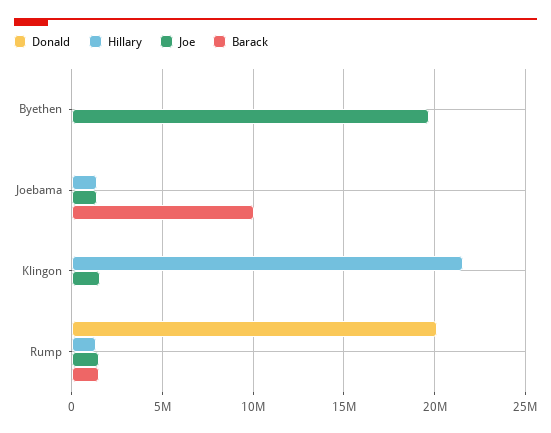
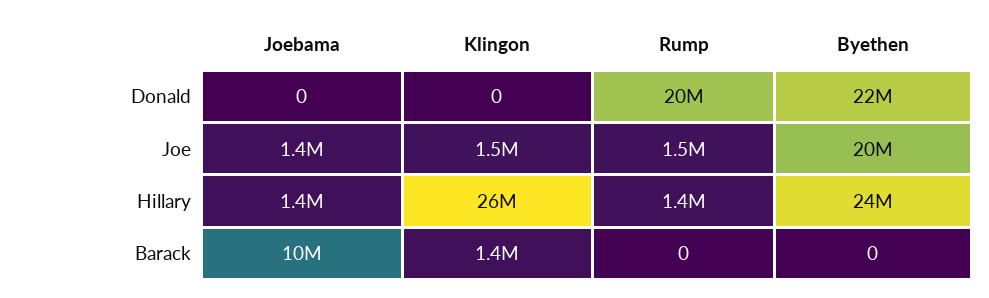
Donald, Byethen: 0 -> 22000000
Hillary, Byethen: 0 -> 24000000
Hillary, Klingon: 21500000 -> 26000000
Barack, Klingon: 0 -> 1400000
Barack, Rump: 1500000 -> 0

